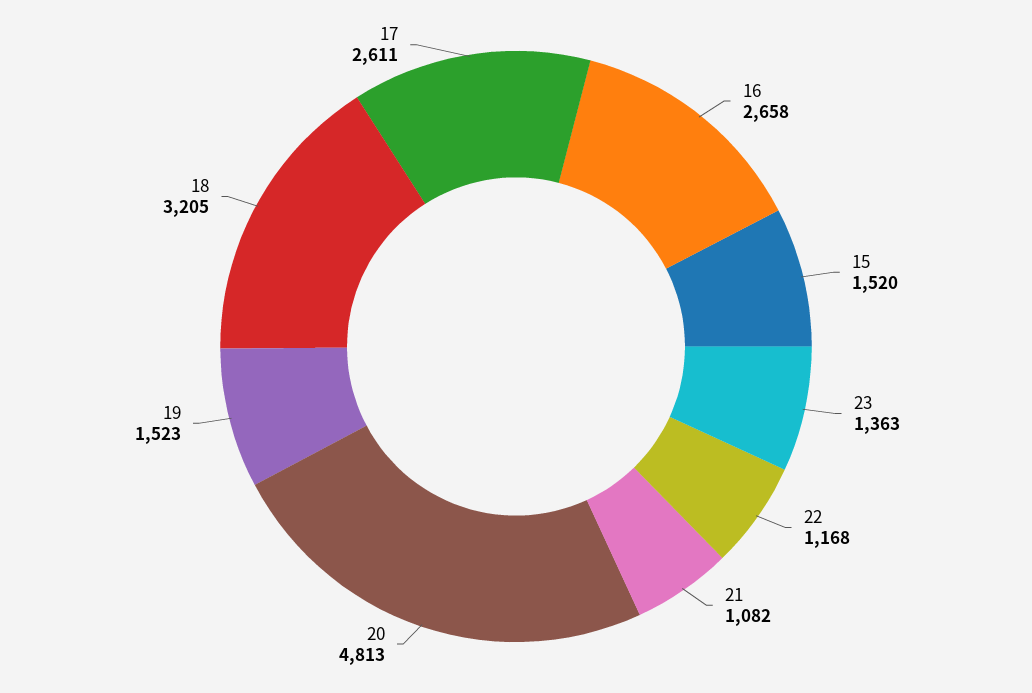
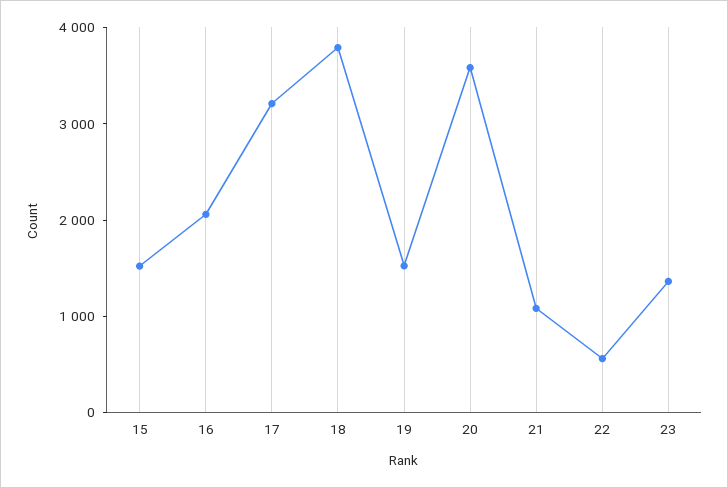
16: 2658 -> 2000
22: 1168 -> 600
20: 4813 -> 3600
18: 3205 -> 3800
17: 2611 -> 3200

